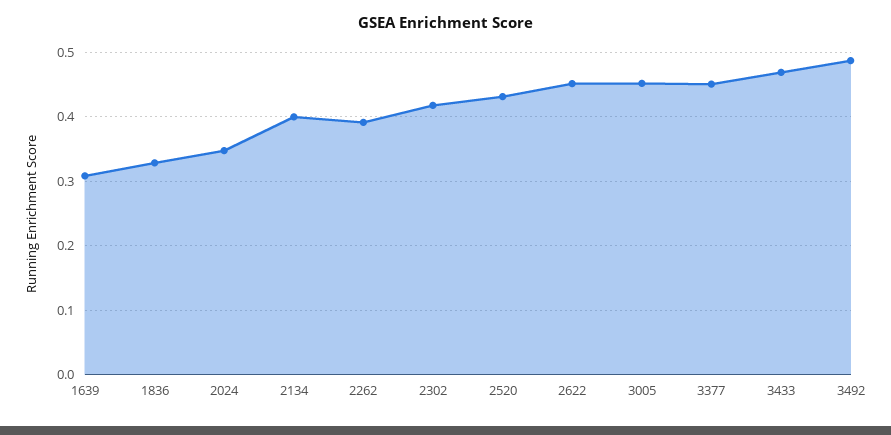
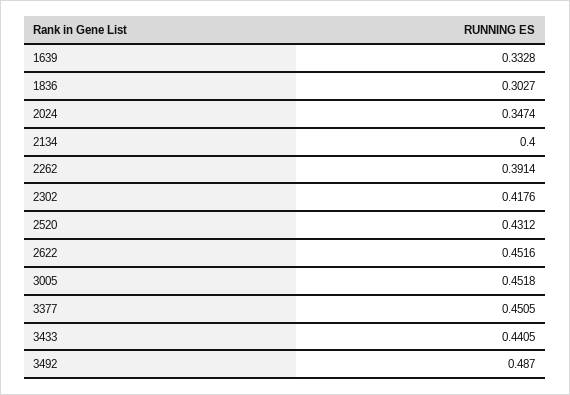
1639: 0.31 -> 0.3328
1836: 0.33 -> 0.3027
3433: 0.47 -> 0.4405

